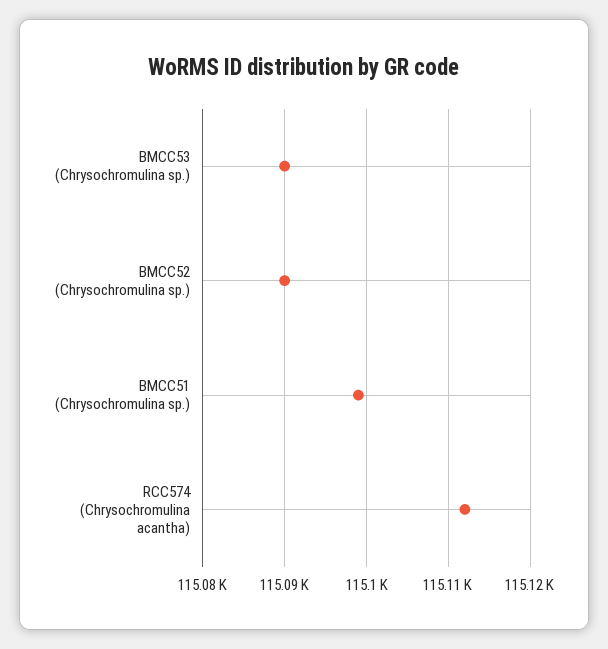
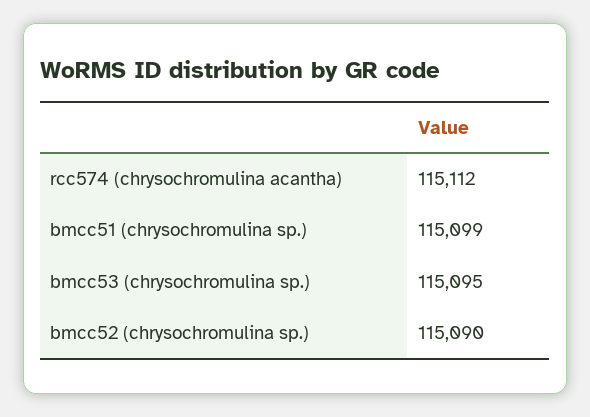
BMCC53 (Chrysochromulina sp.): 115090 -> 115095

